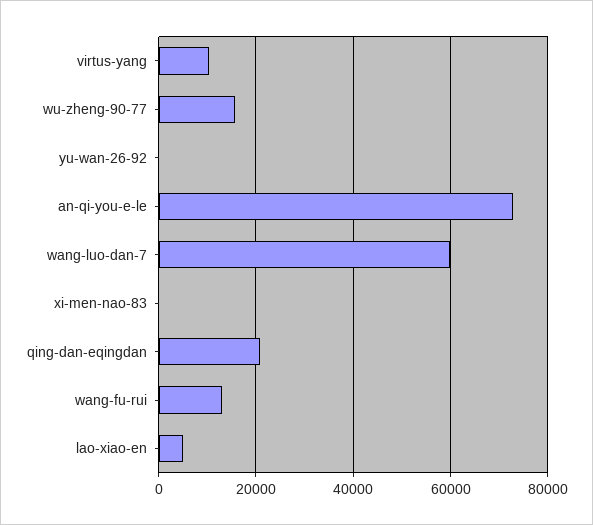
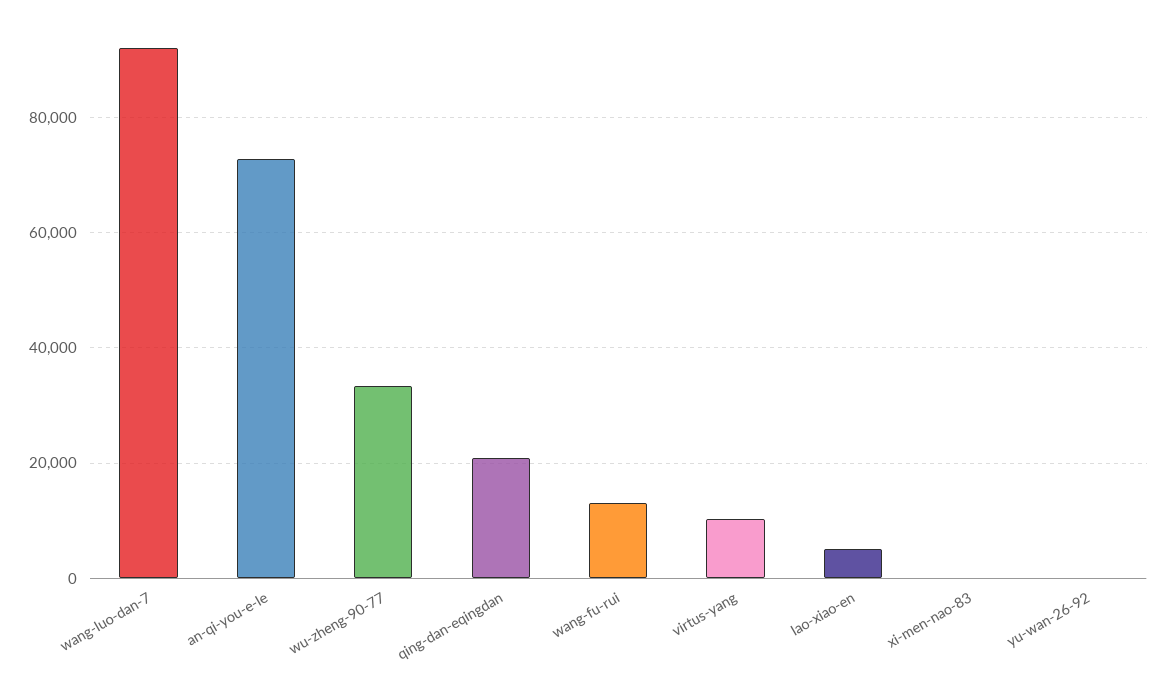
wu-zheng-90-77: 16000 -> 34000
wang-luo-dan-7: 60000 -> 92000

